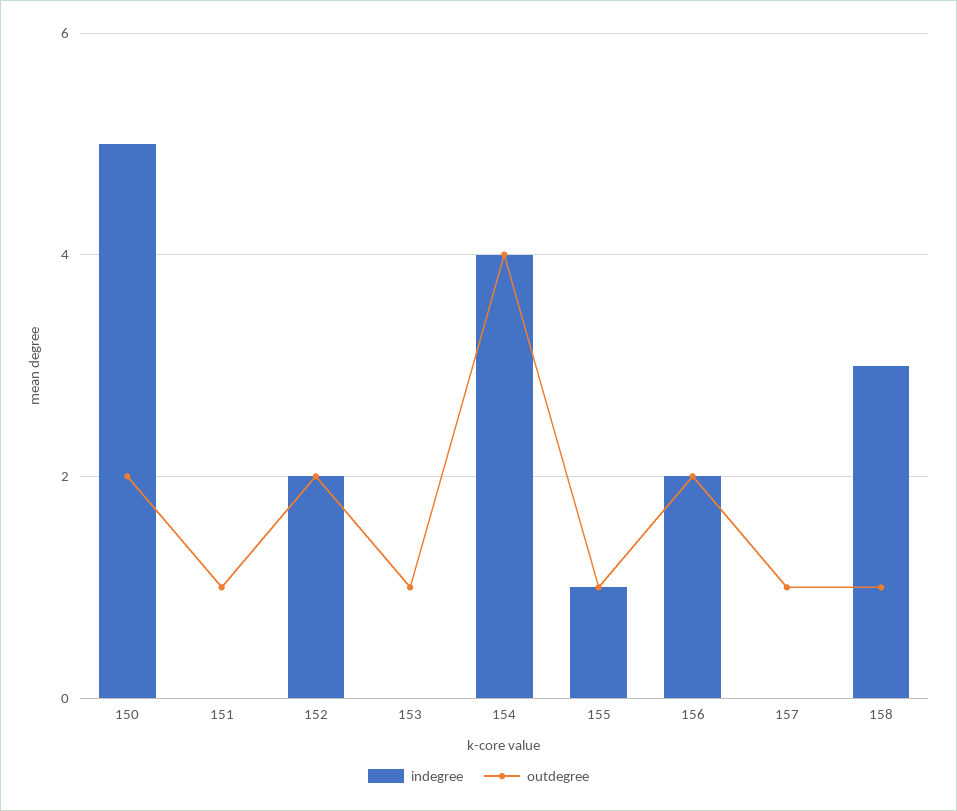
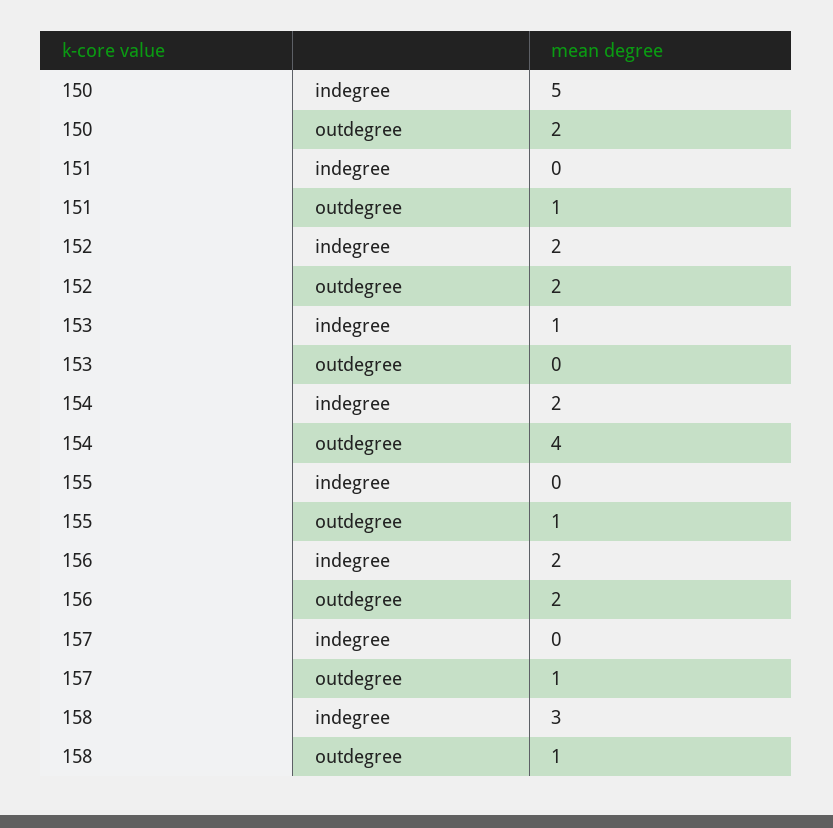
indegree, 153: 0 -> 1
outdegree, 153: 1 -> 0
indegree, 154: 4 -> 2
indegree, 155: 1 -> 0

